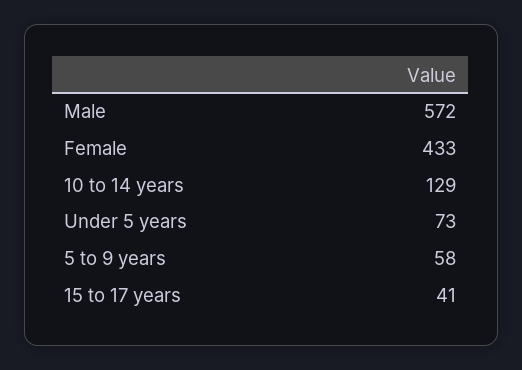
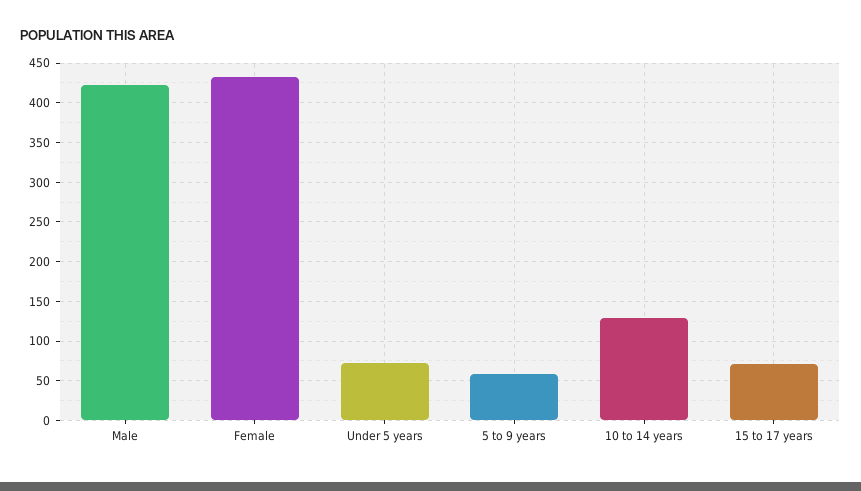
Male: 572 -> 420
15 to 17 years: 41 -> 70

